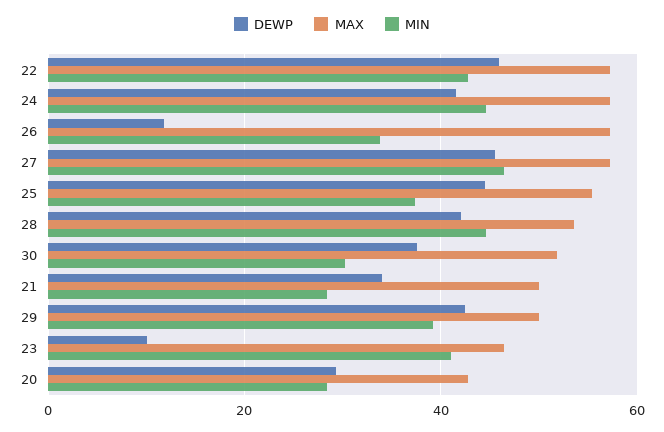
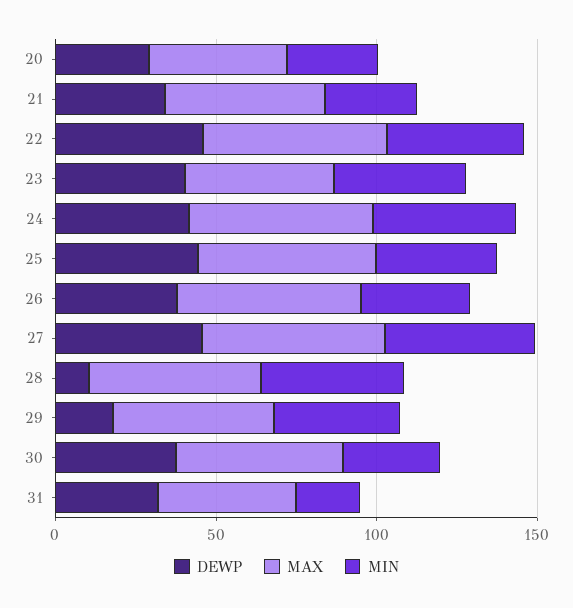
DEWP, 26: 12 -> 40
DEWP, 28: 42 -> 10
DEWP, 29: 42 -> 20
DEWP, 23: 10 -> 40
DEWP, 31: none -> 30
MAX, 31: none -> 40
MIN, 31: none -> 20

